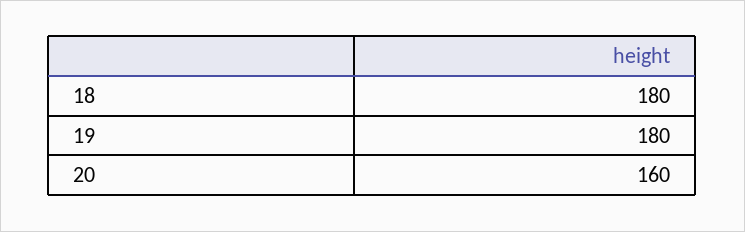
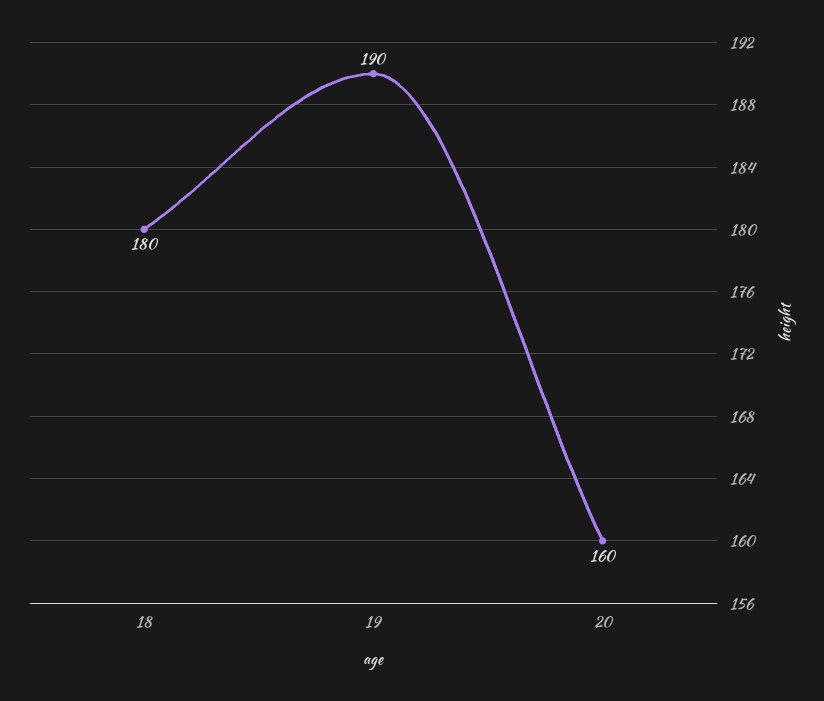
19: 180 -> 190

